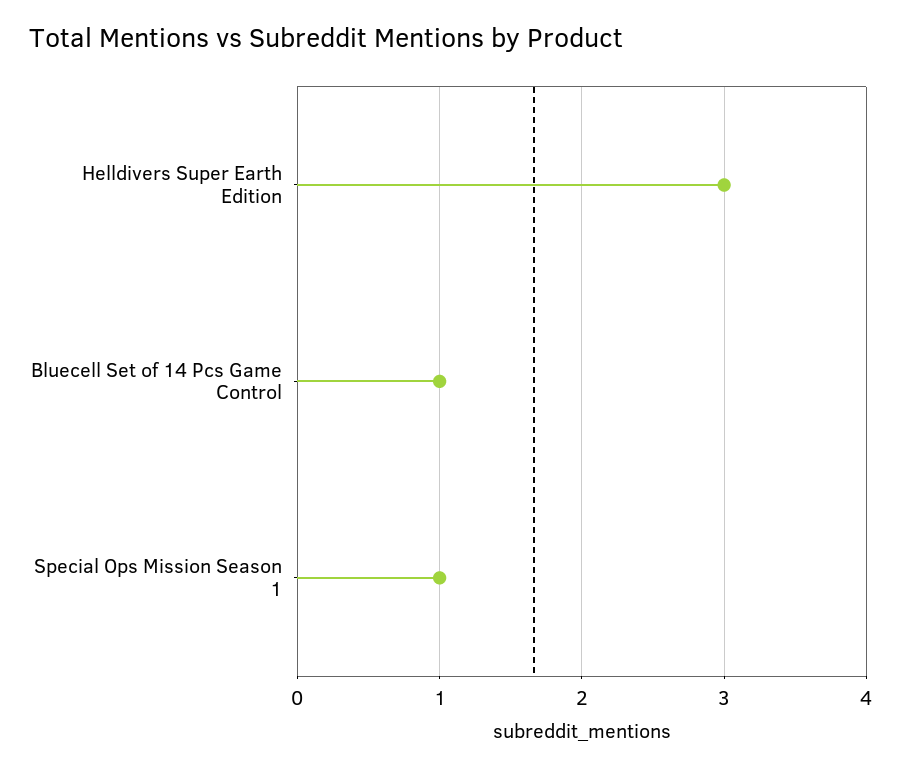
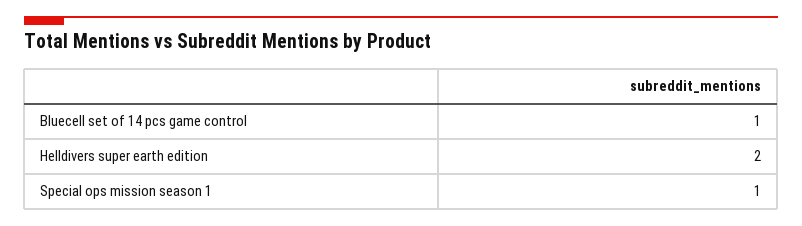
Helldivers Super Earth Edition: 3 -> 2

